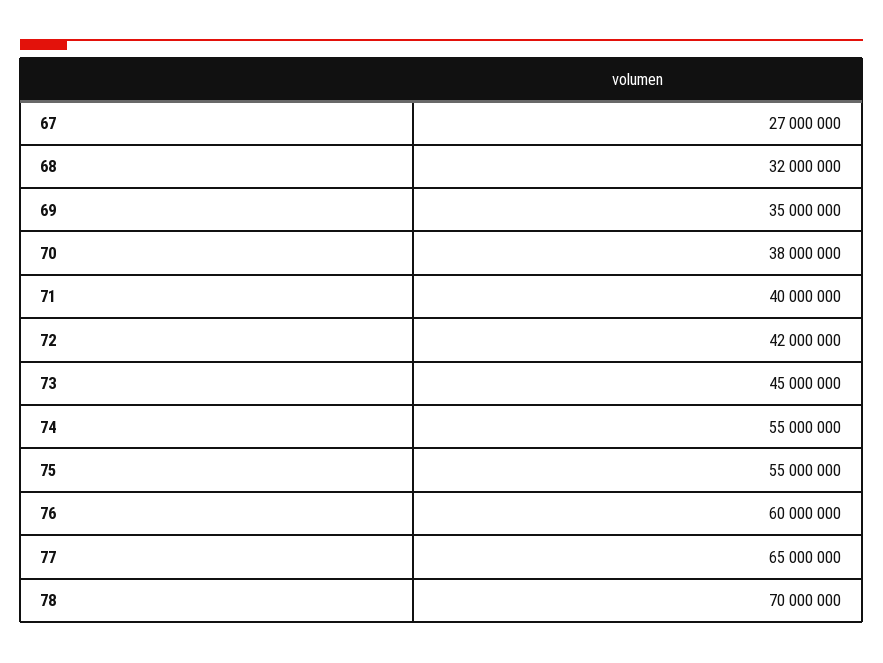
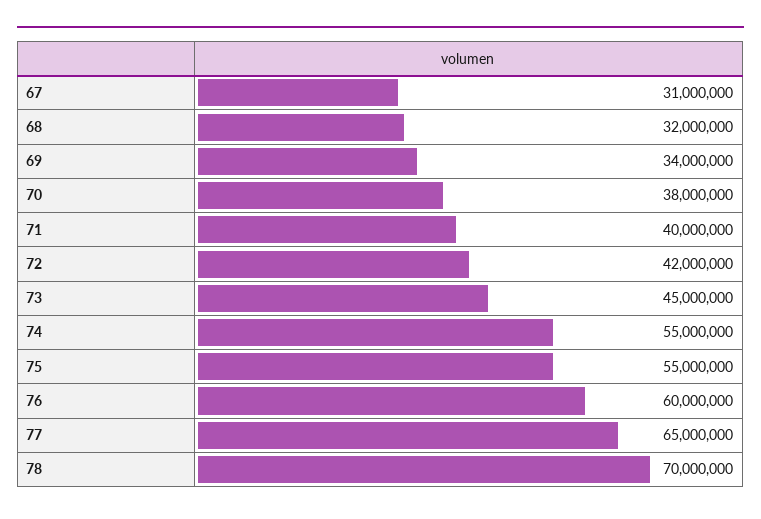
67: 27000000 -> 31000000
69: 35000000 -> 34000000

